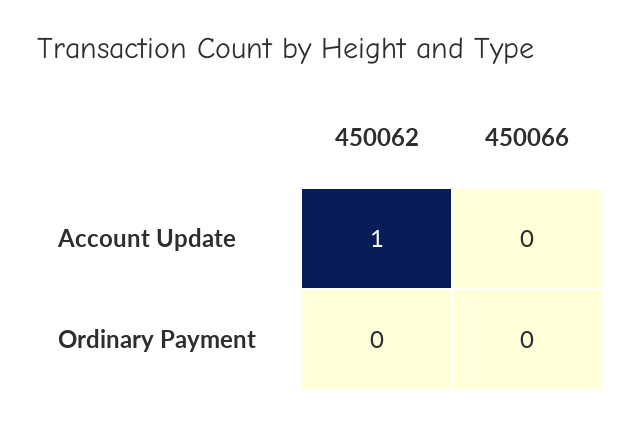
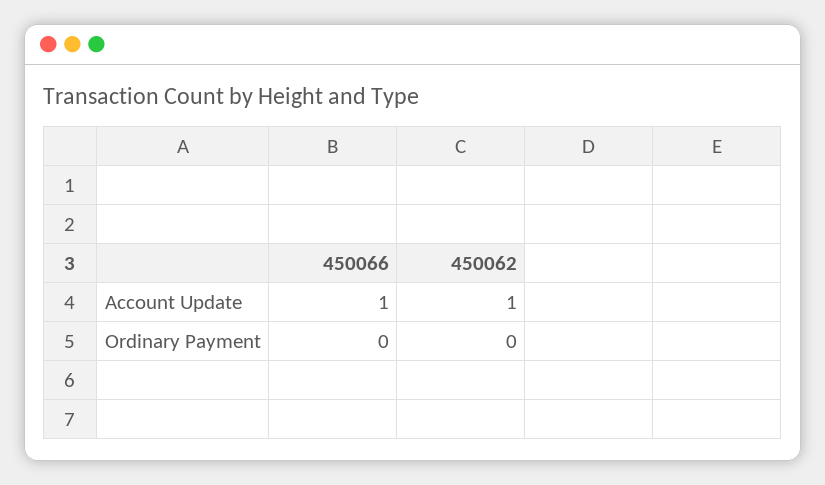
450066, Account Update: 0 -> 1

